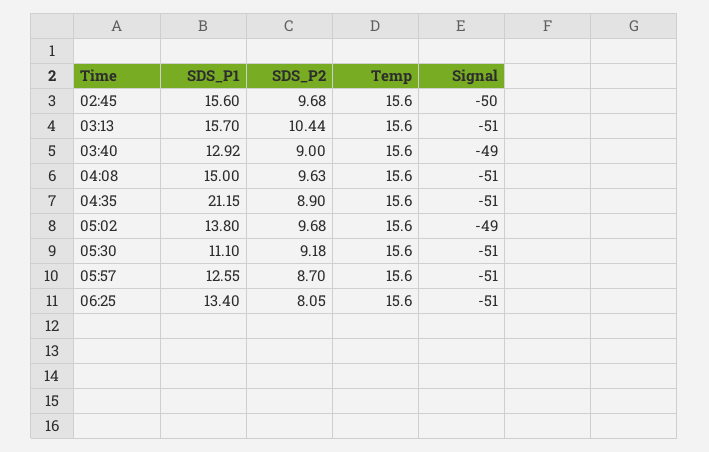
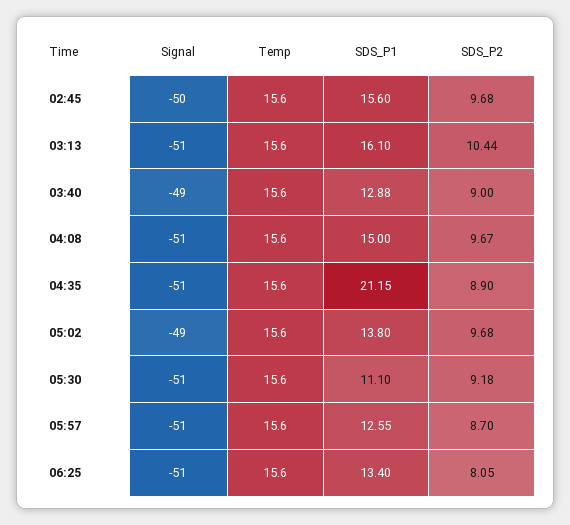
SDS_P1, 03:13: 15.7 -> 16.1
SDS_P1, 03:40: 12.92 -> 12.88
SDS_P2, 04:08: 9.63 -> 9.67

